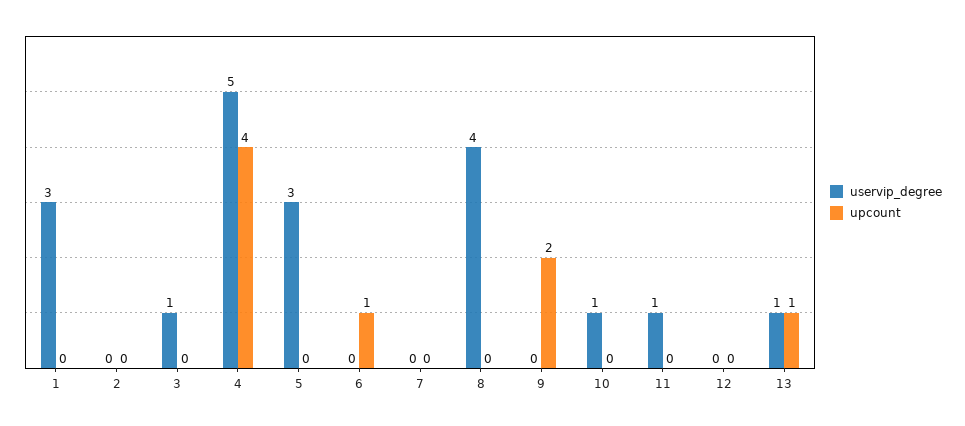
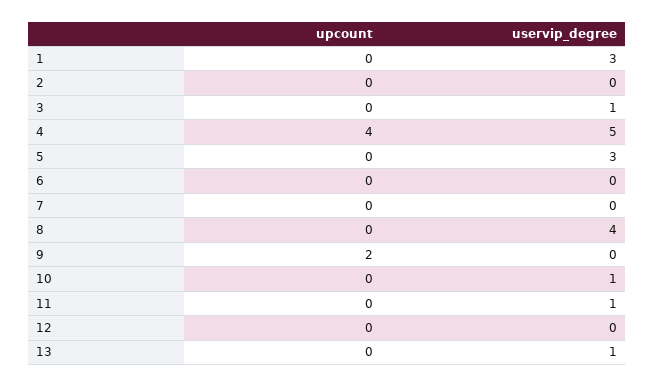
upcount, 6: 1 -> 0
upcount, 13: 1 -> 0

